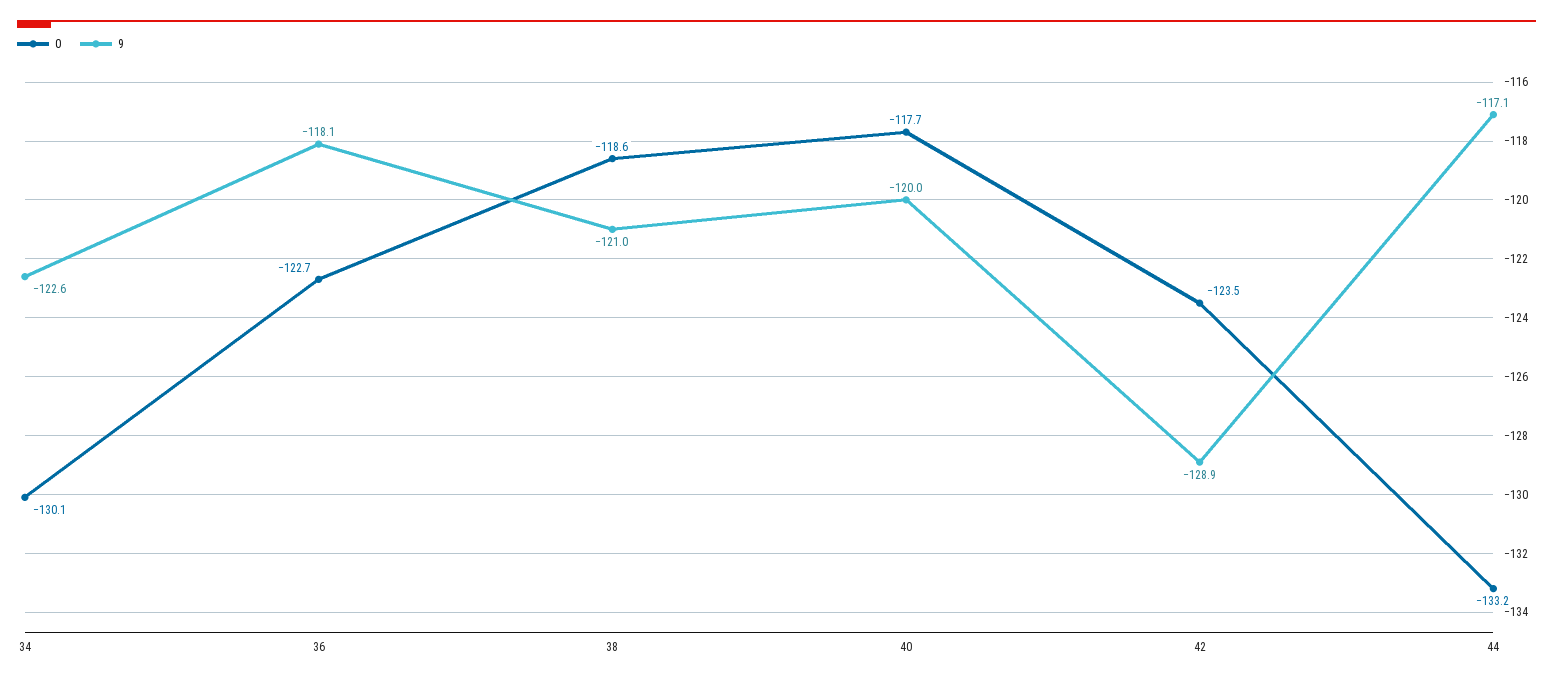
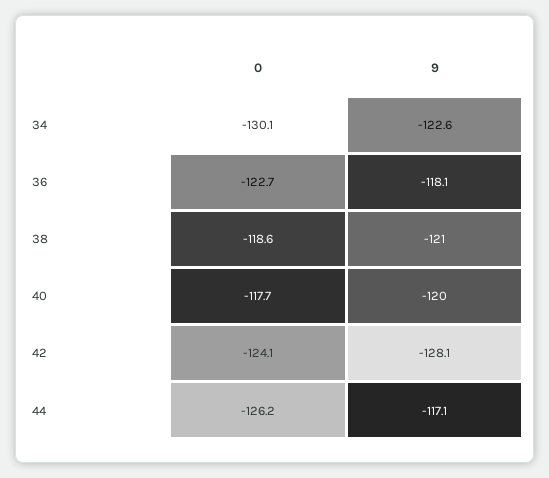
0, 42: -123.5 -> -124.1
9, 42: -128.9 -> -128.1
0, 44: -133.2 -> -126.2

